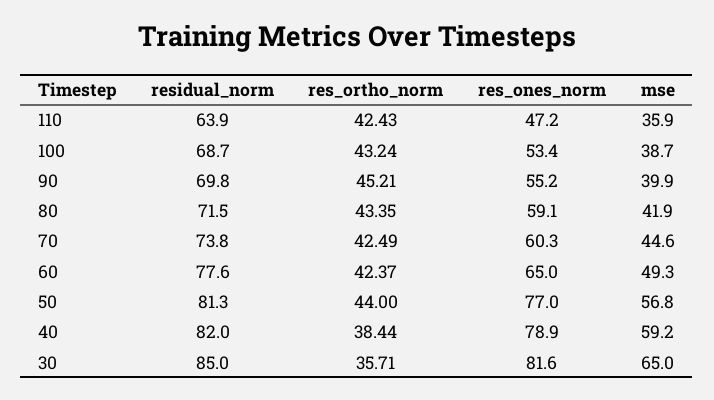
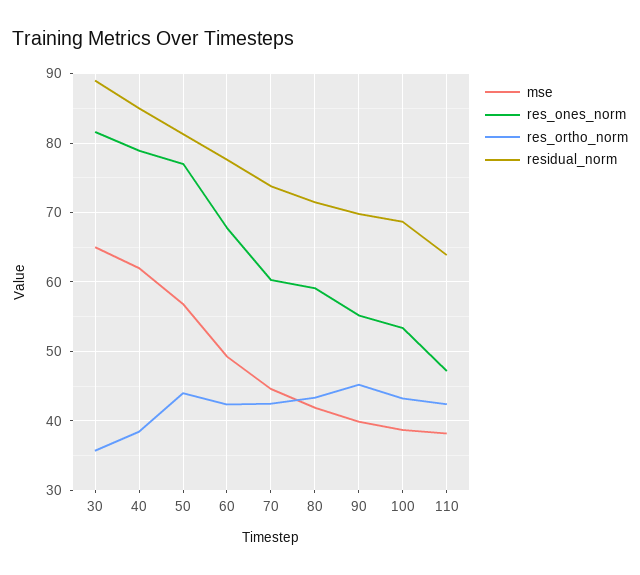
mse, 110: 35.9 -> 38
res_ones_norm, 60: 65 -> 68
residual_norm, 40: 82 -> 85
mse, 40: 59.2 -> 62
residual_norm, 30: 85 -> 89

